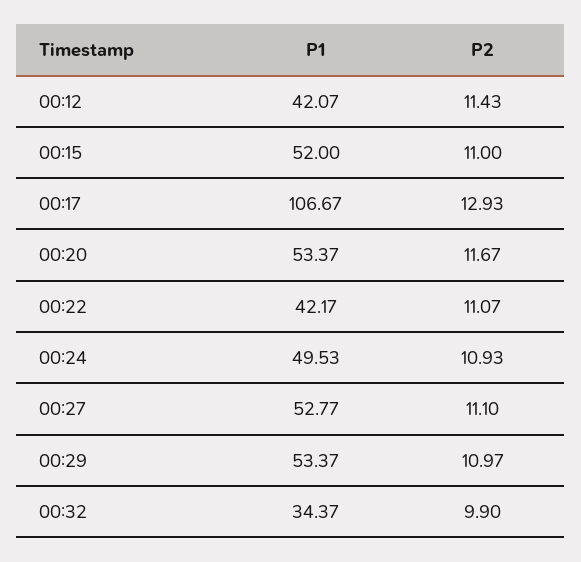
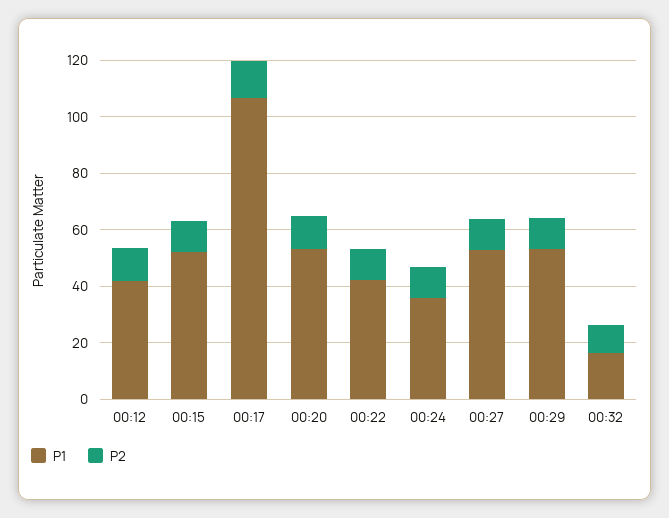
P1, 00:24: 49.53 -> 35
P1, 00:32: 34.37 -> 15

